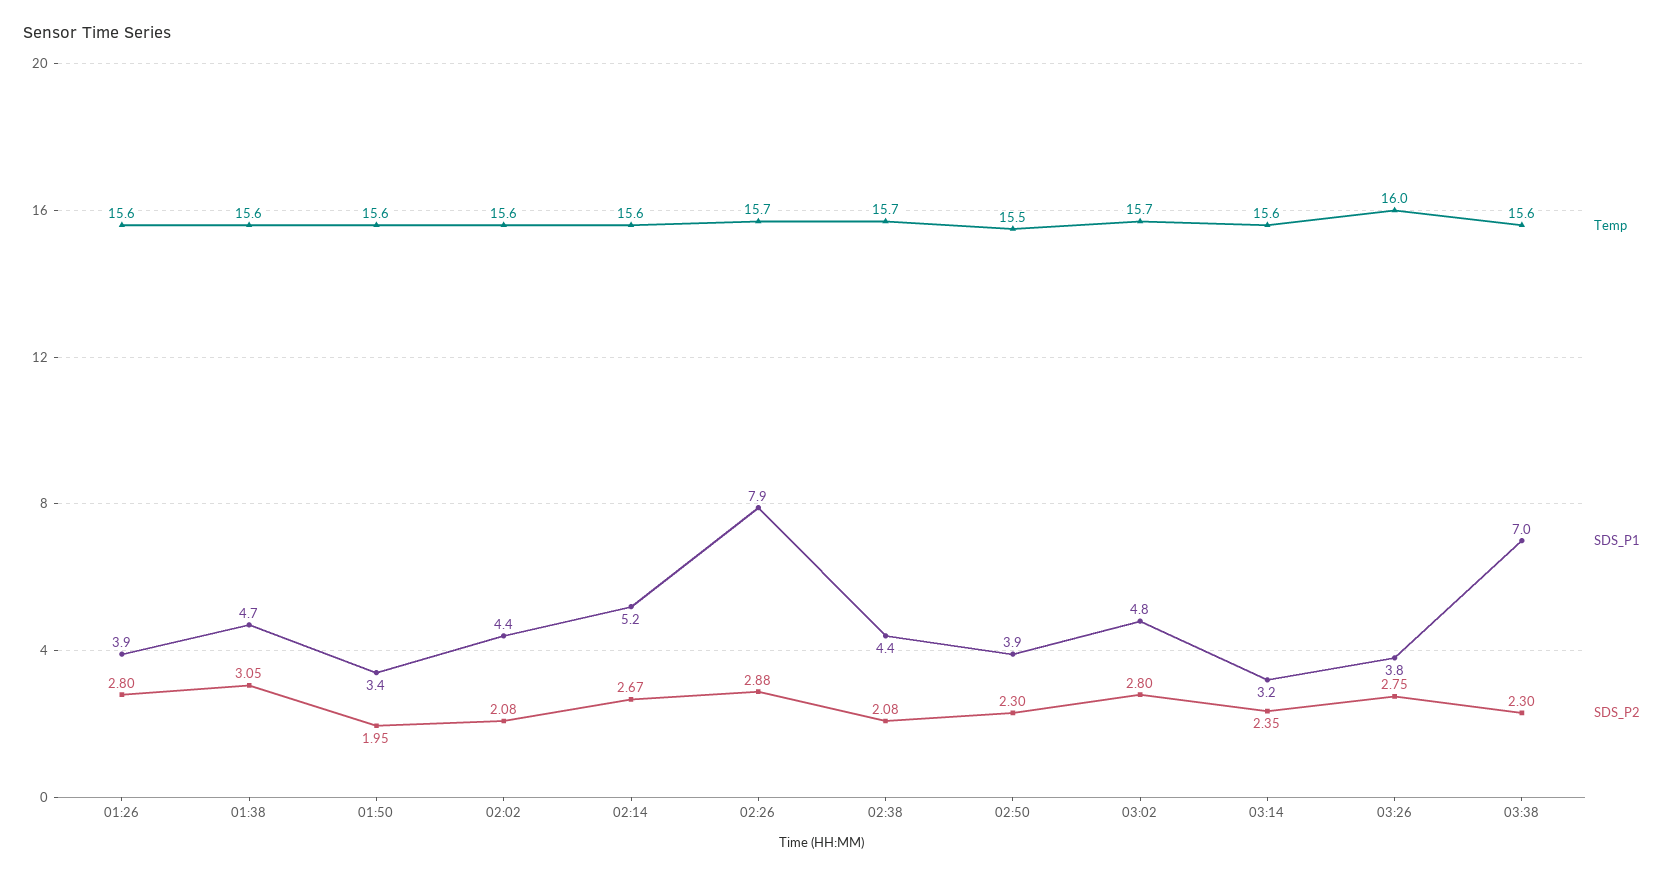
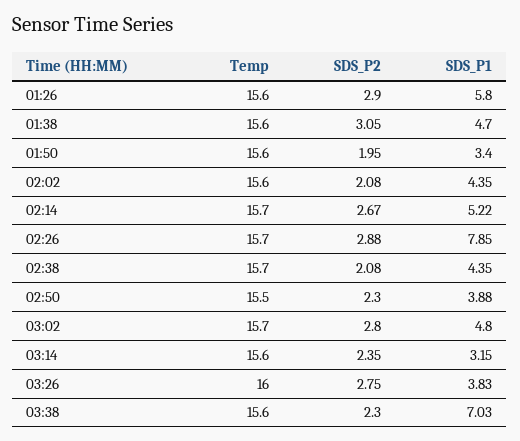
SDS_P1, 01:26: 3.9 -> 5.8
SDS_P2, 01:26: 2.8 -> 2.9
Temp, 02:14: 15.6 -> 15.7

